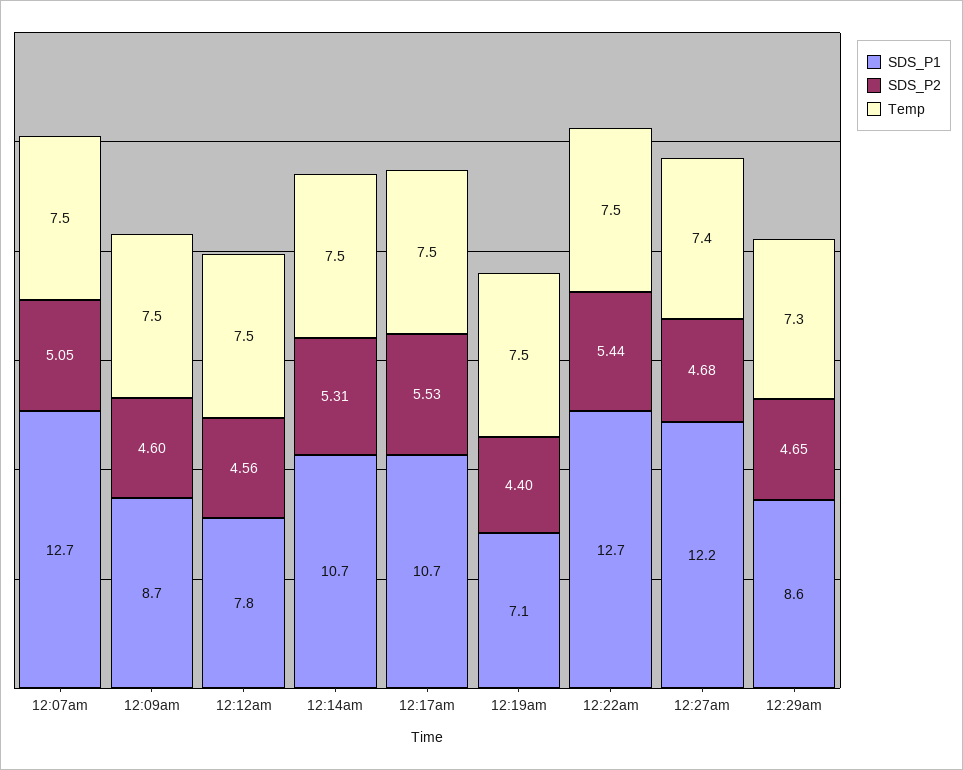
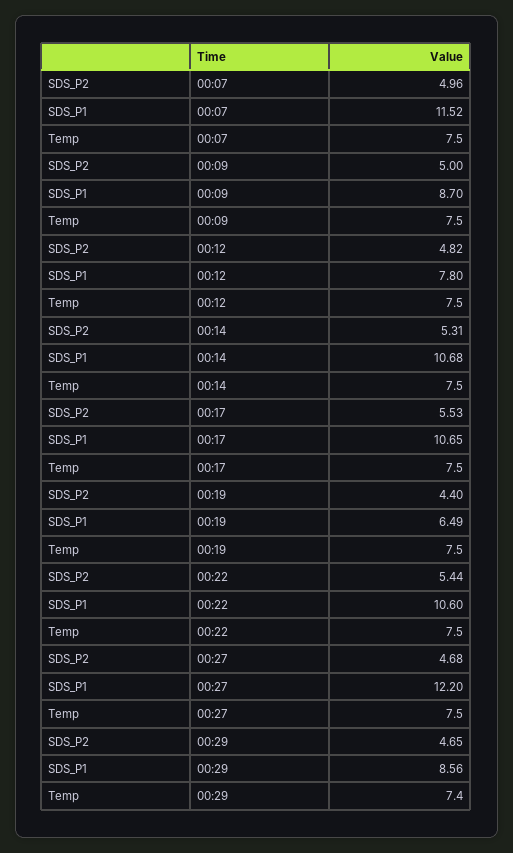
SDS_P1, 12:07am: 12.7 -> 11.52
SDS_P2, 12:07am: 5.05 -> 4.96
SDS_P2, 12:09am: 4.6 -> 5
SDS_P2, 12:12am: 4.56 -> 4.82
SDS_P1, 12:19am: 7.1 -> 6.49
SDS_P1, 12:22am: 12.7 -> 10.6
Temp, 12:27am: 7.4 -> 7.5
Temp, 12:29am: 7.3 -> 7.4

